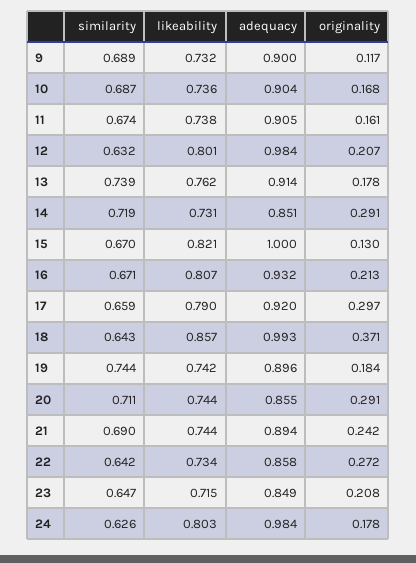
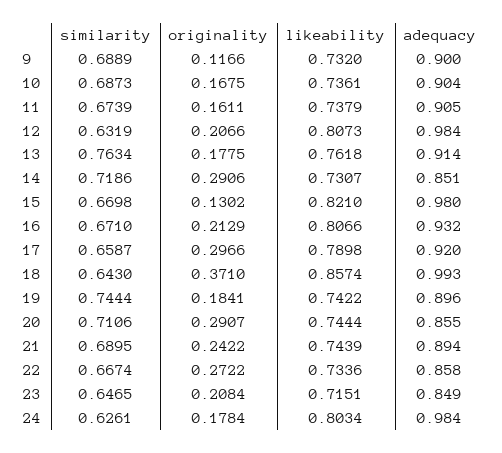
likeability, 12: 0.801 -> 0.8073
similarity, 13: 0.739 -> 0.7634
adequacy, 15: 1 -> 0.98
similarity, 22: 0.642 -> 0.6674

